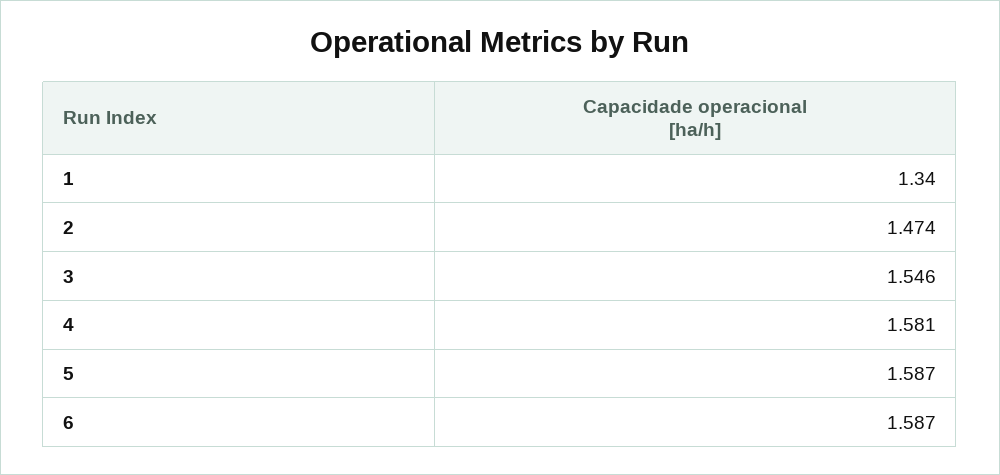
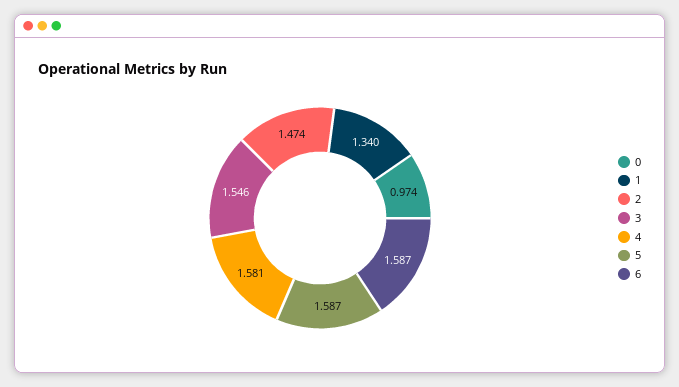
0: none -> 0.974

